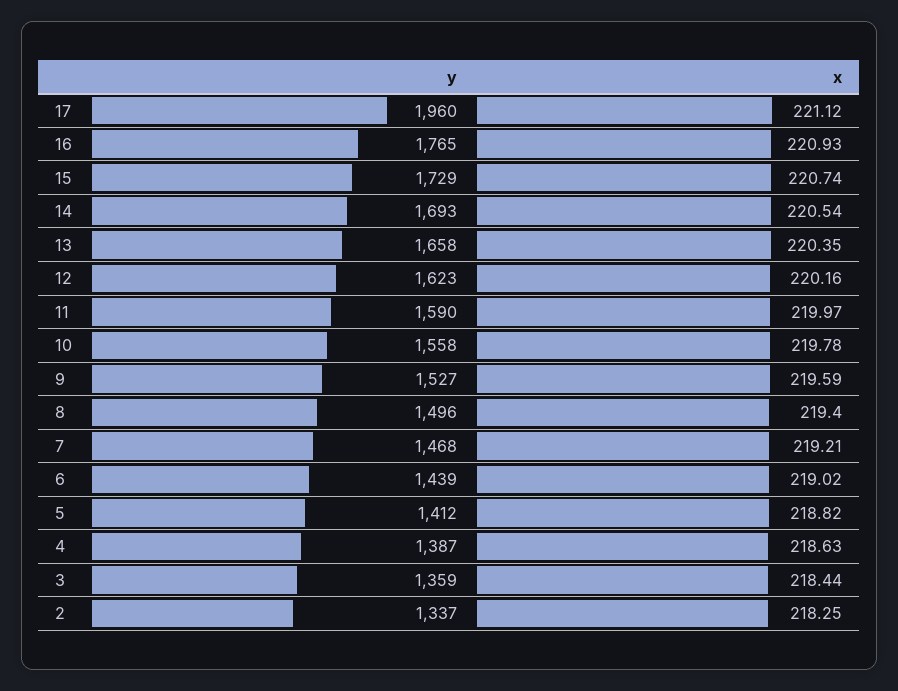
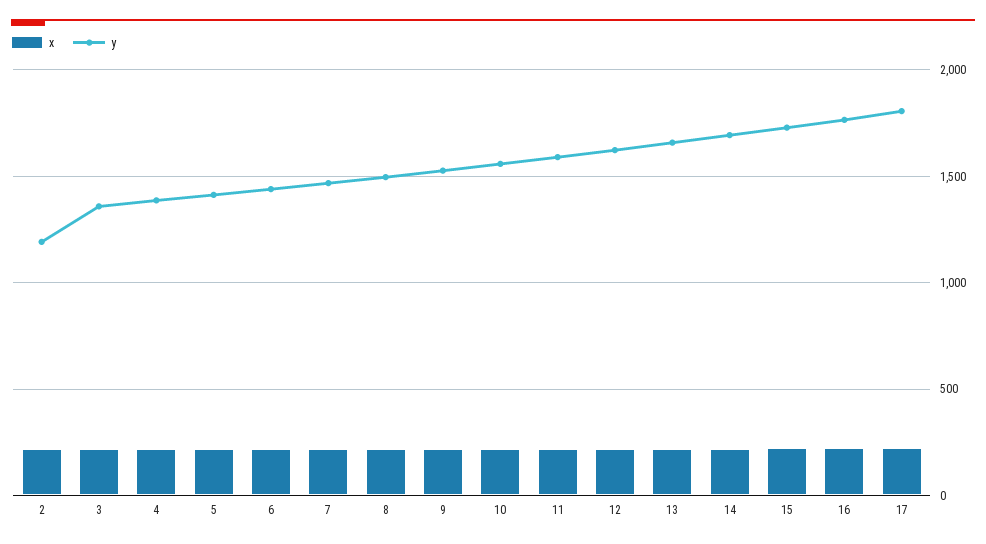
y, 17: 1960 -> 1800
y, 2: 1337 -> 1200

